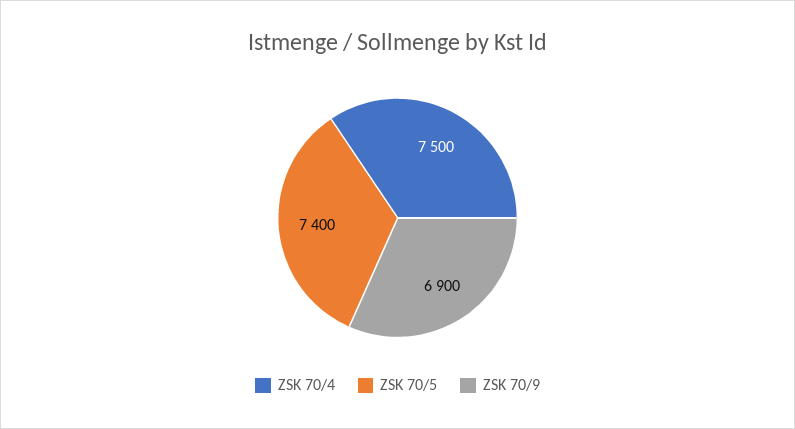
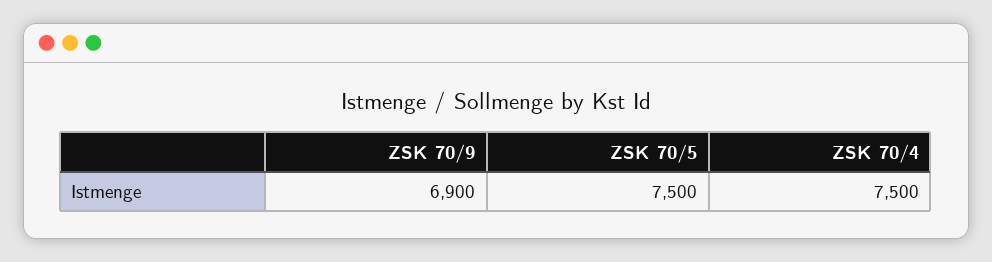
ZSK 70/5: 7400 -> 7500

